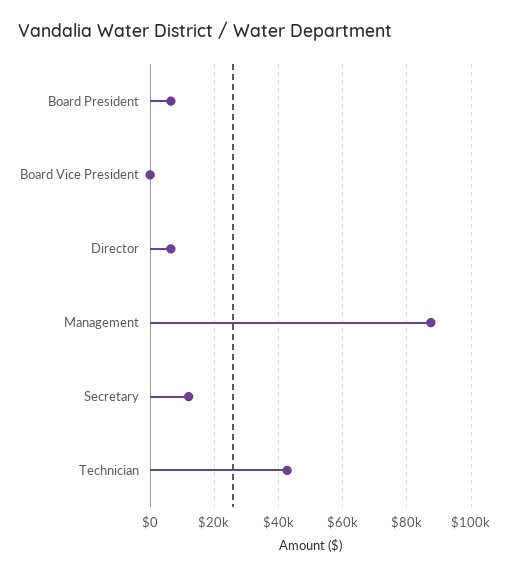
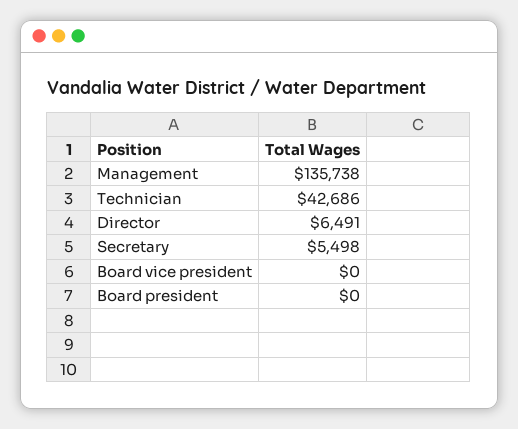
Board President: 6000 -> 0
Management: 88000 -> 135738
Secretary: 12000 -> 5498

